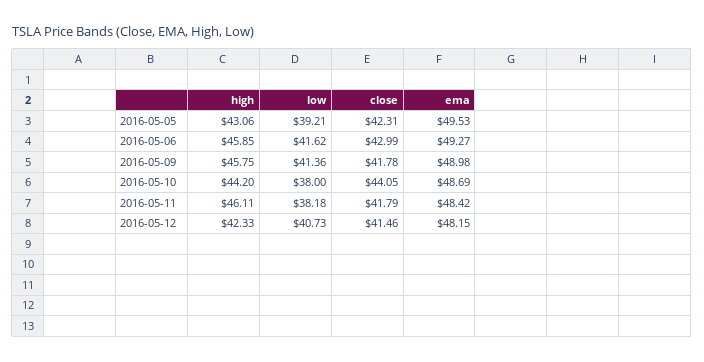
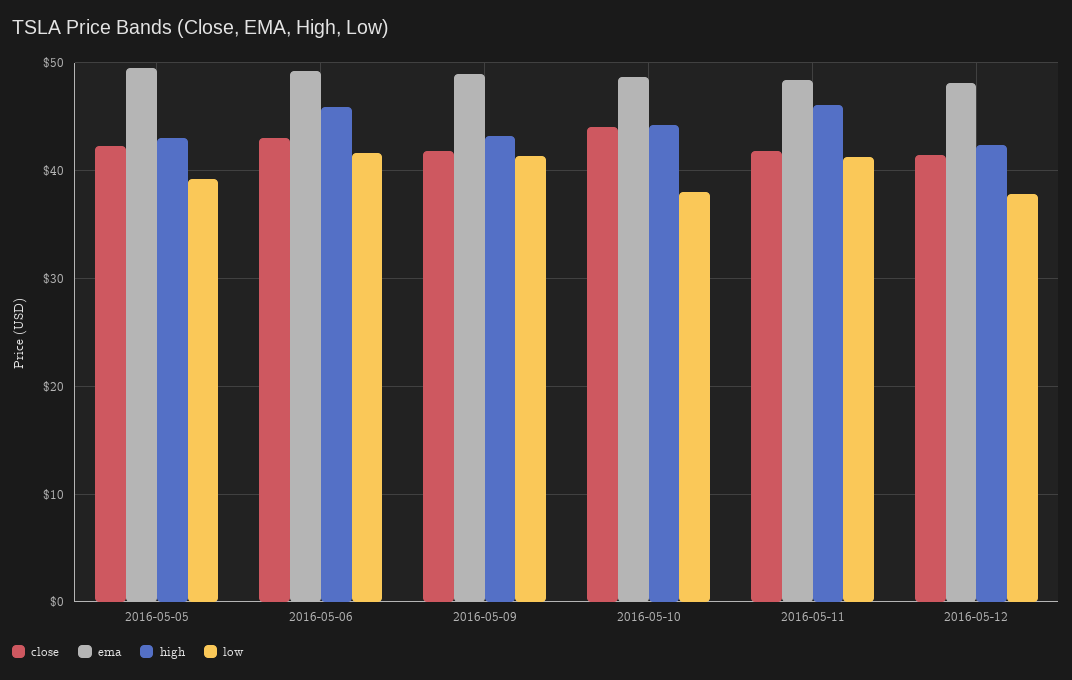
high, 2016-05-09: 45.75 -> 43
low, 2016-05-11: 38.18 -> 41
low, 2016-05-12: 40.73 -> 38

